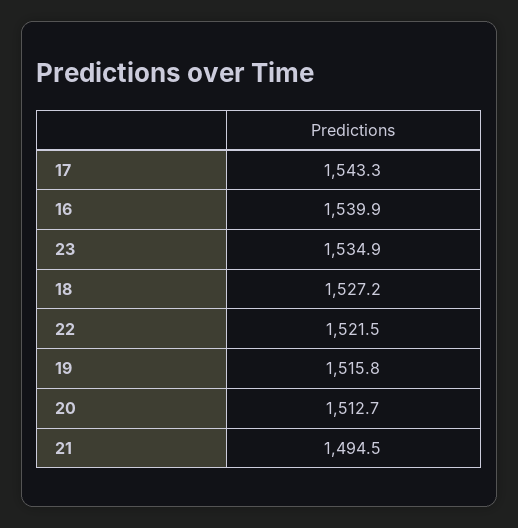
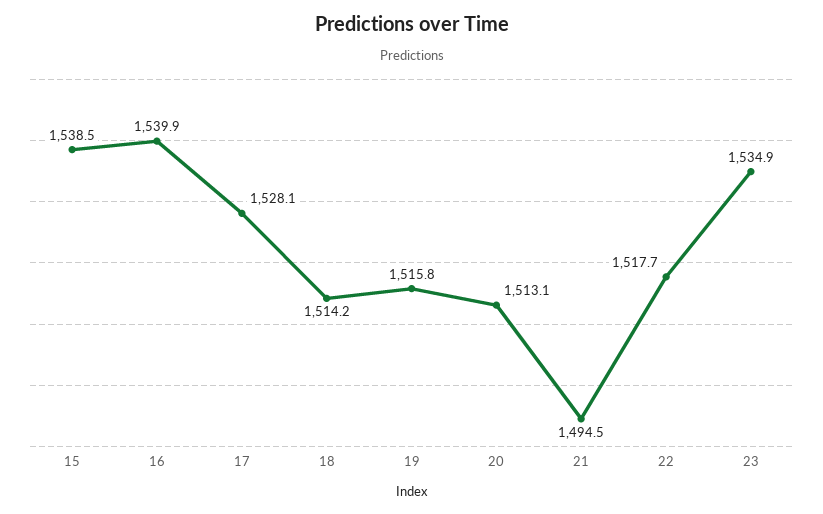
17: 1543.3 -> 1528.1
18: 1527.2 -> 1514.2
22: 1521.5 -> 1517.7
20: 1512.7 -> 1513.1
15: none -> 1538.5

